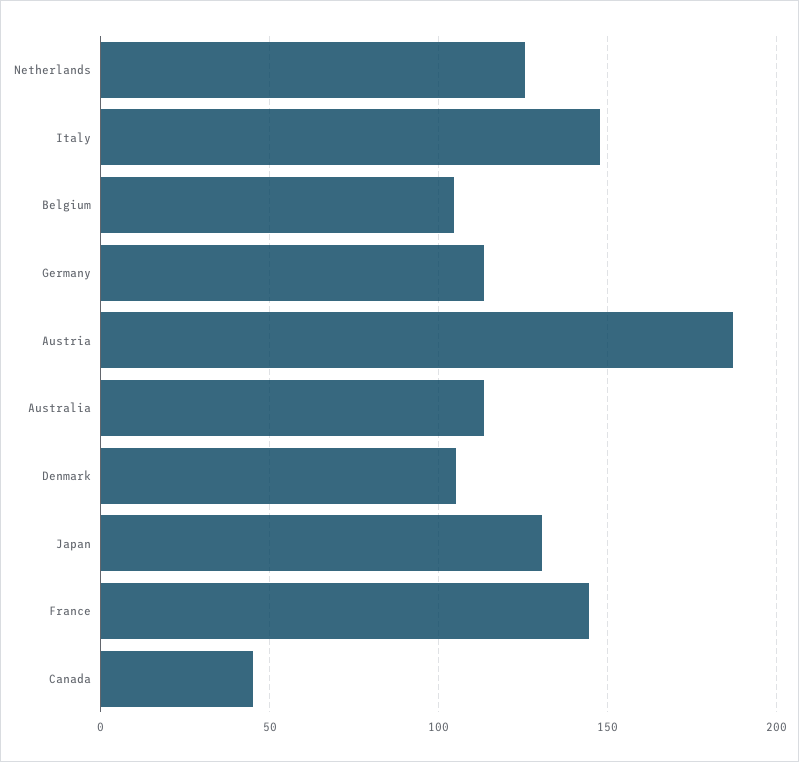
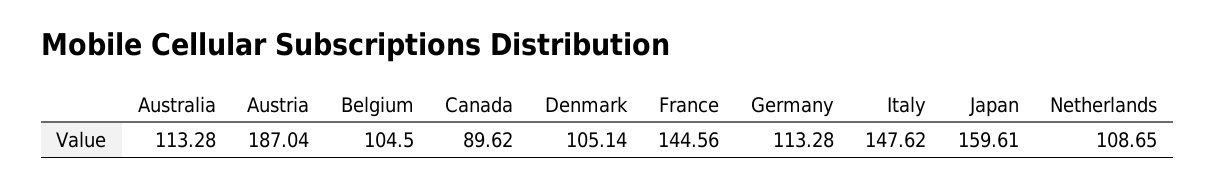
Netherlands: 125 -> 108.65
Japan: 130 -> 159.61
Canada: 45 -> 89.62

